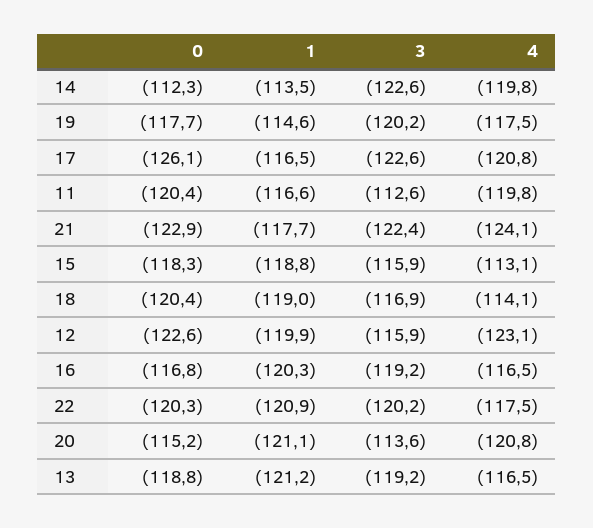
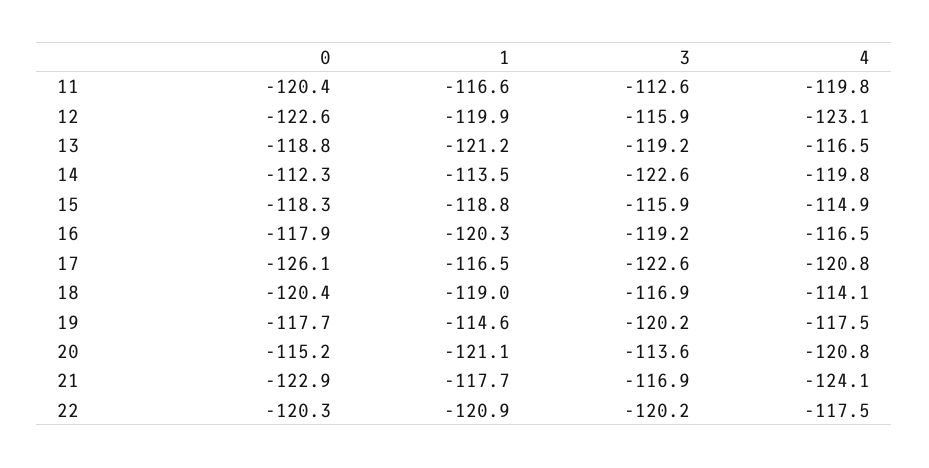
3, 21: -122.4 -> -116.9
4, 15: -113.1 -> -114.9
0, 16: -116.8 -> -117.9

